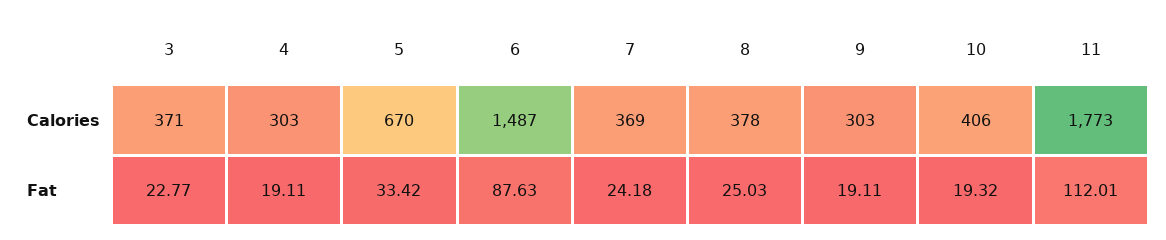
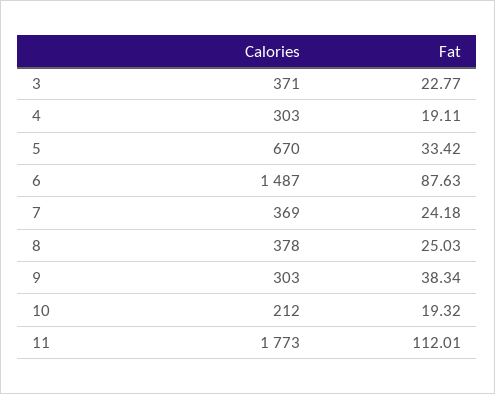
10, Calories: 406 -> 212
9, Fat: 19.11 -> 38.34

